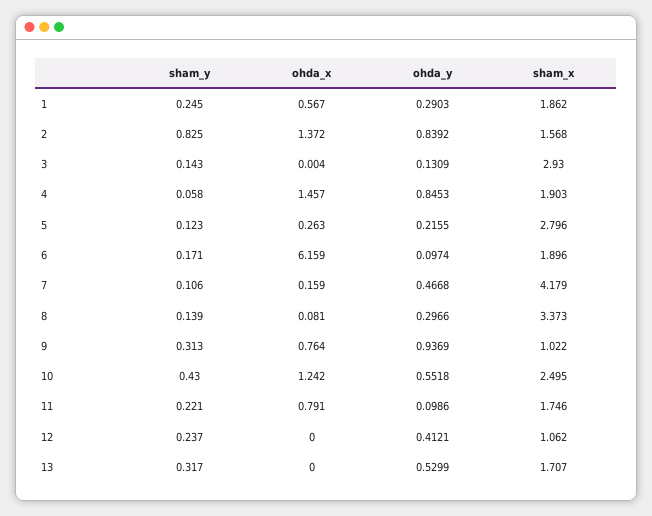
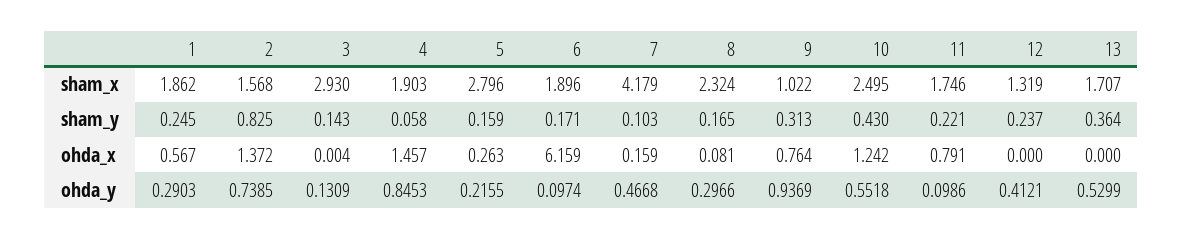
ohda_y, 2: 0.8392 -> 0.7385
sham_y, 5: 0.123 -> 0.159
sham_y, 7: 0.106 -> 0.103
sham_y, 8: 0.139 -> 0.165
sham_x, 8: 3.373 -> 2.324
sham_x, 12: 1.062 -> 1.319
sham_y, 13: 0.317 -> 0.364

